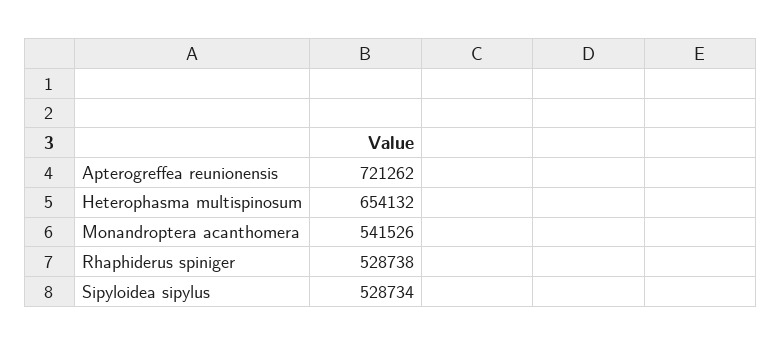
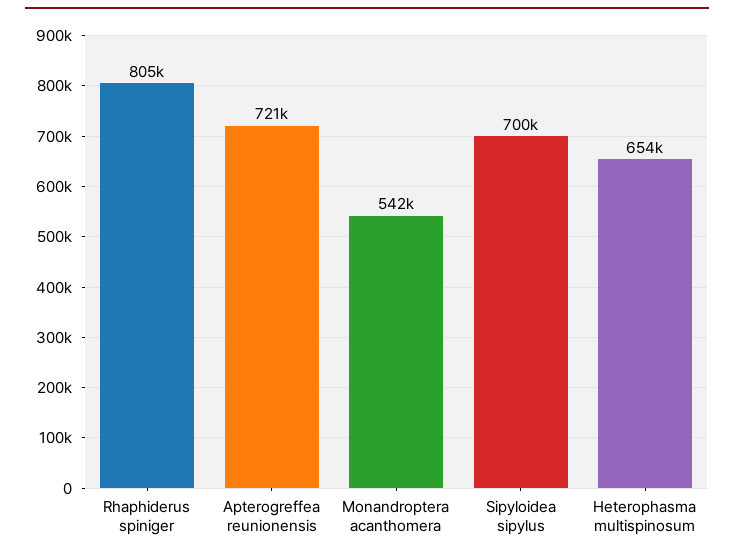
Rhaphiderus spiniger: 528738 -> 805000
Sipyloidea sipylus: 528734 -> 700000

